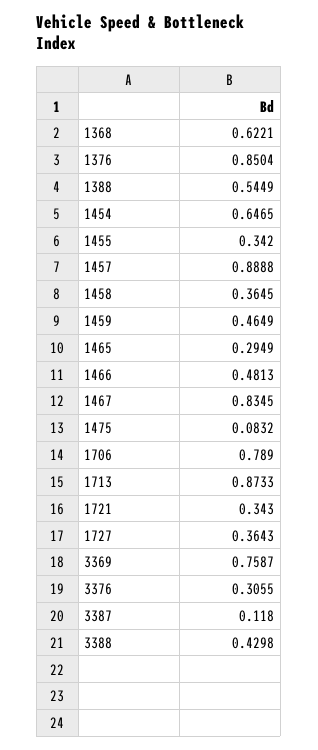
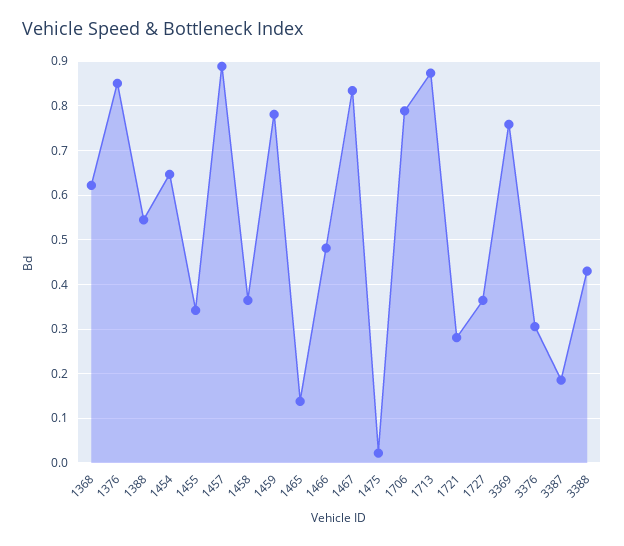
1459: 0.4649 -> 0.78
1465: 0.2949 -> 0.14
1475: 0.0832 -> 0.02
1721: 0.343 -> 0.28
3387: 0.118 -> 0.18

